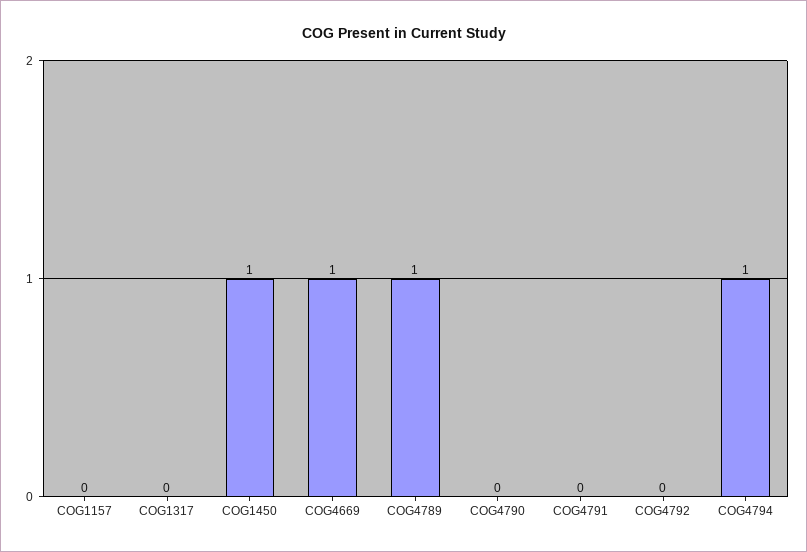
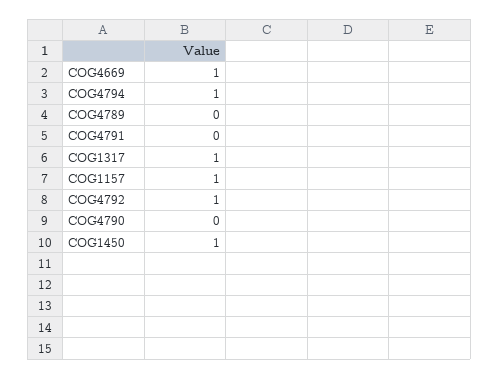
COG1157: 0 -> 1
COG1317: 0 -> 1
COG4789: 1 -> 0
COG4792: 0 -> 1

